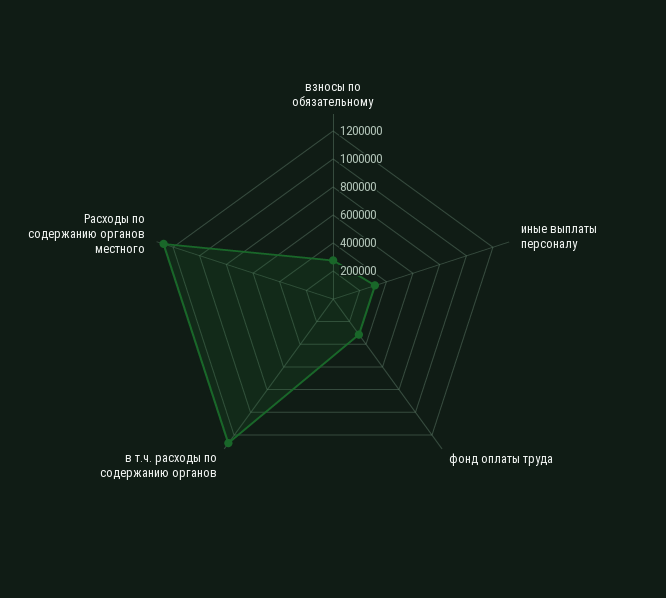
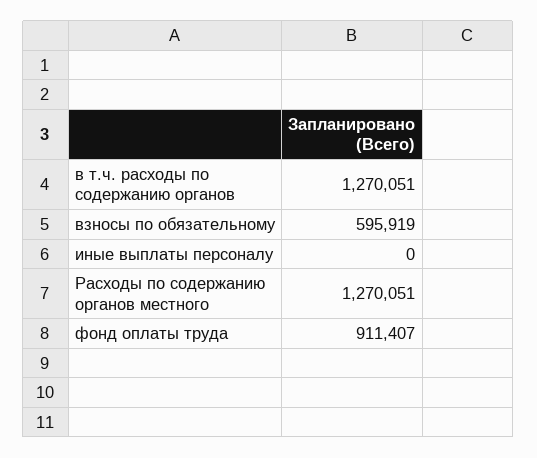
взносы по обязательному: 300000 -> 595919
иные выплаты персоналу: 300000 -> 0
фонд оплаты труда: 300000 -> 911407

